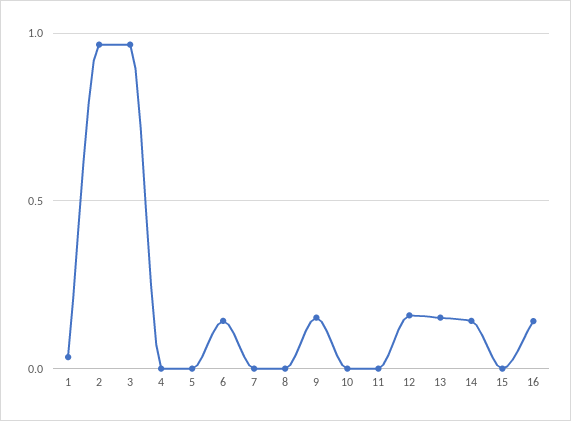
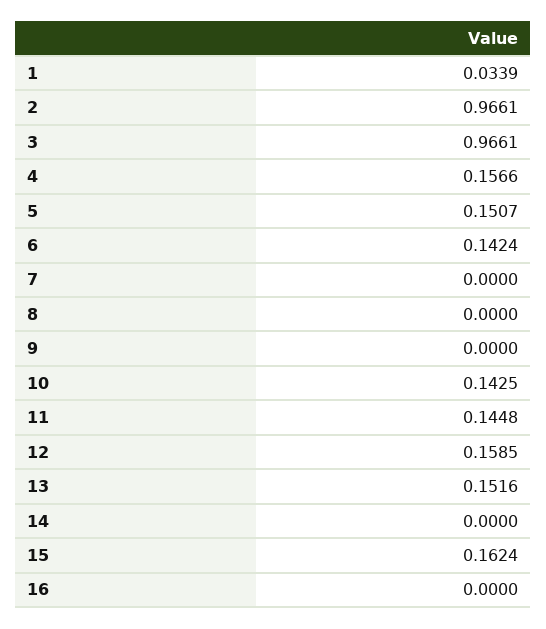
4: 0 -> 0.1566
5: 0 -> 0.1507
9: 0.15 -> 0
10: 0 -> 0.1425
11: 0 -> 0.1448
14: 0.15 -> 0
15: 0 -> 0.1624
16: 0.15 -> 0

